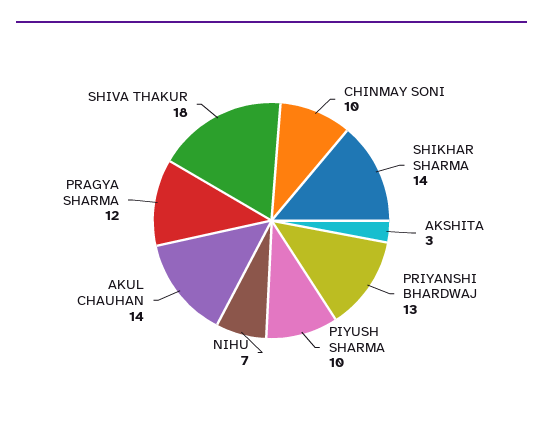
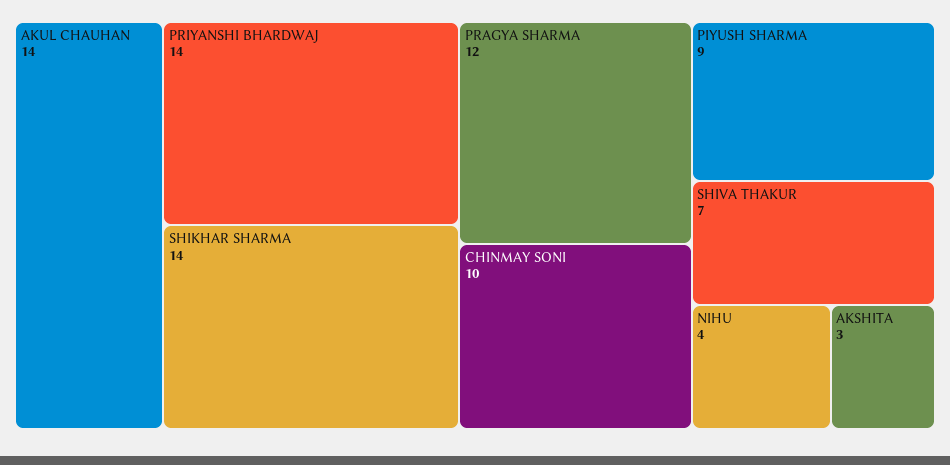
PRIYANSHI BHARDWAJ: 13 -> 14
PIYUSH SHARMA: 10 -> 9
NIHU: 7 -> 4
SHIVA THAKUR: 18 -> 7

